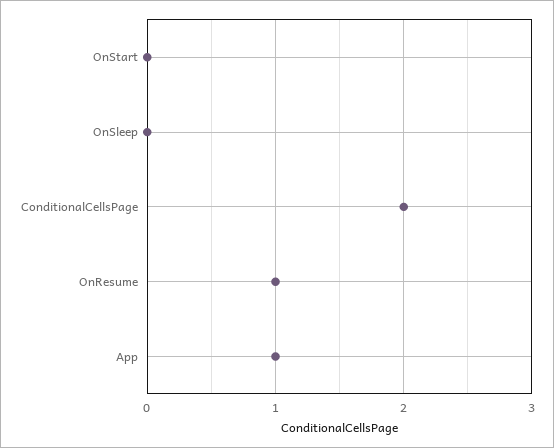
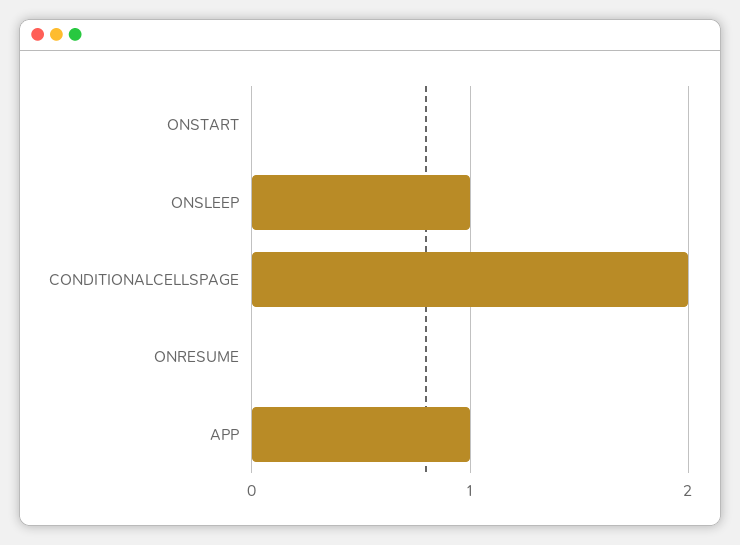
OnSleep: 0 -> 1
OnResume: 1 -> 0

